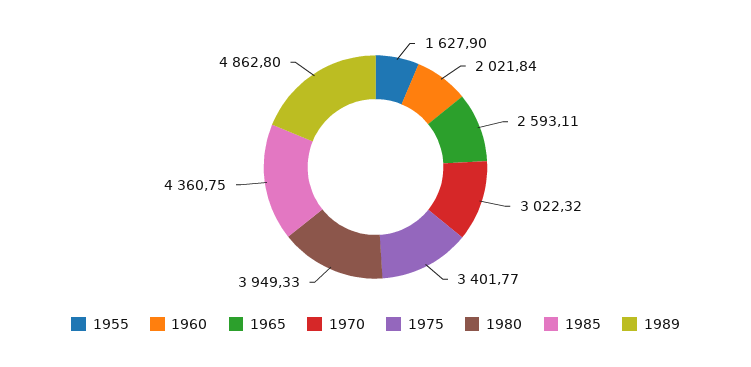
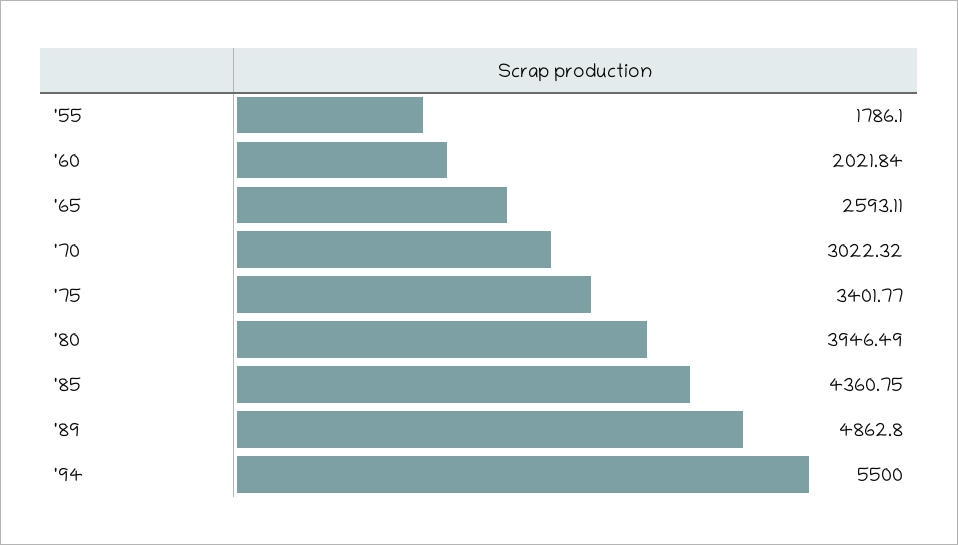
1955: 1627.9 -> 1786.1
1980: 3949.33 -> 3946.49
'94: none -> 5500

